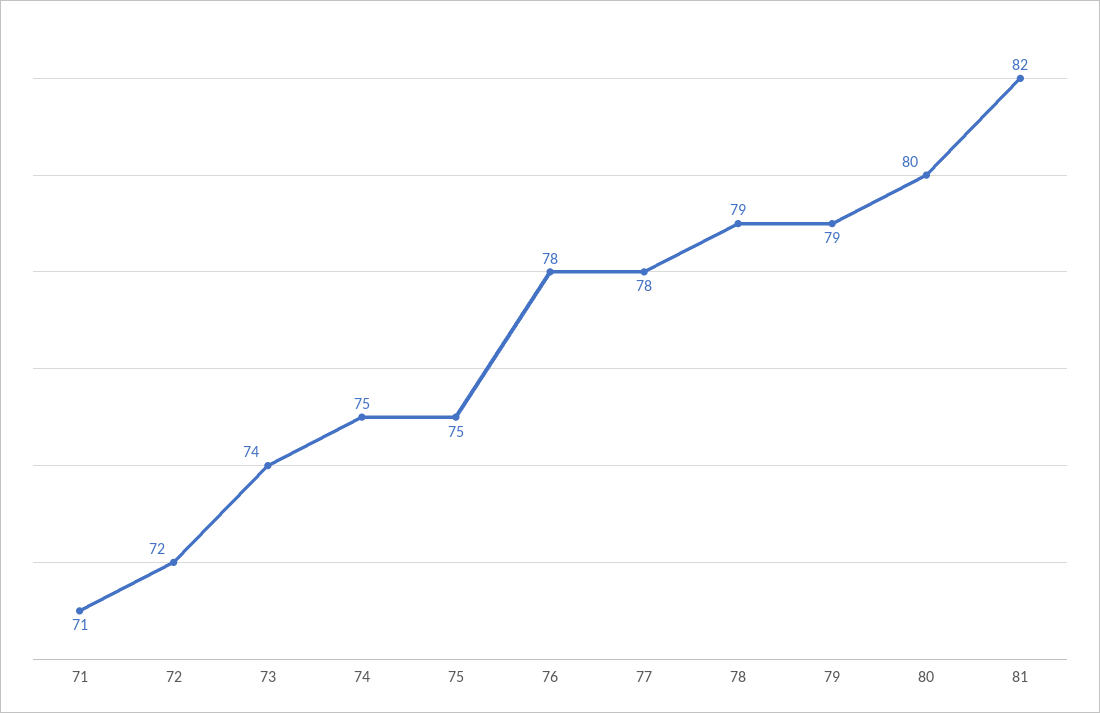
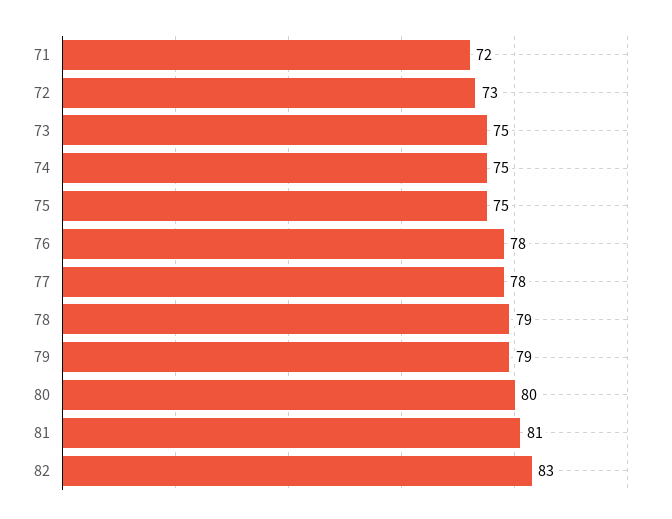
71: 71 -> 72
72: 72 -> 73
73: 74 -> 75
81: 82 -> 81
82: none -> 83

